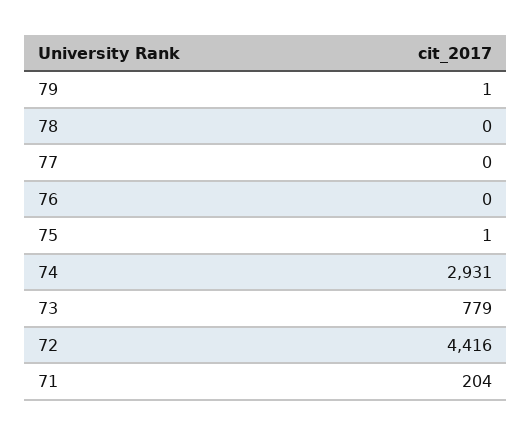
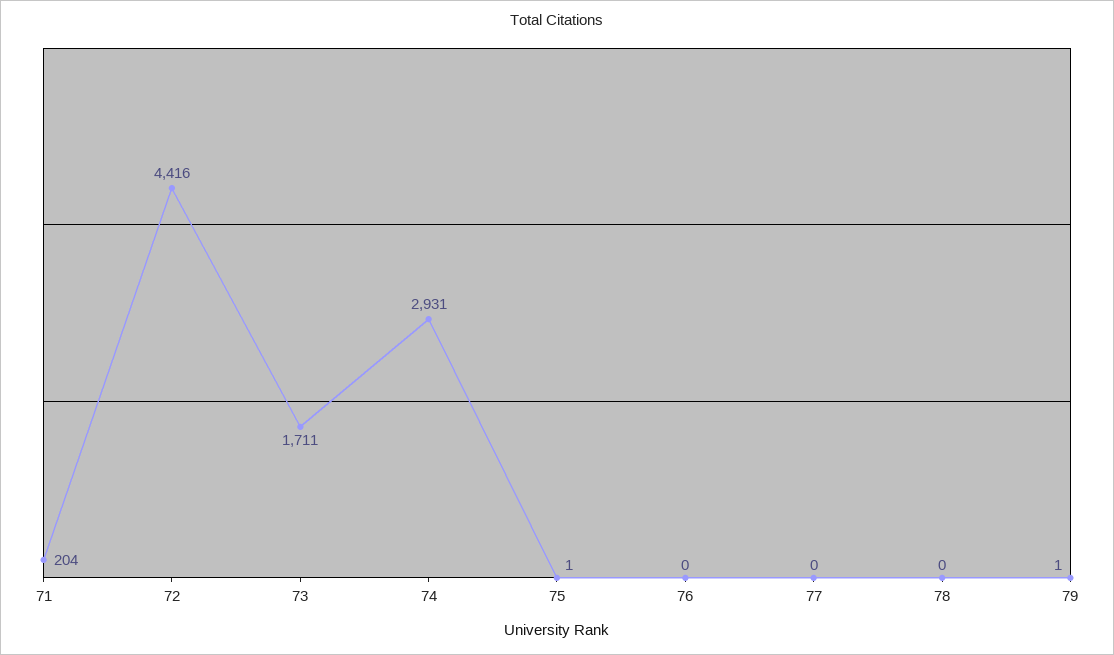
73: 779 -> 1711

